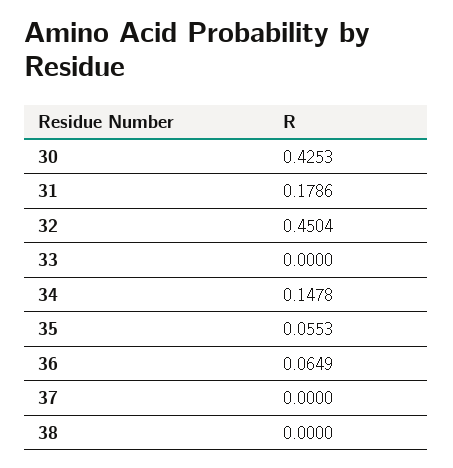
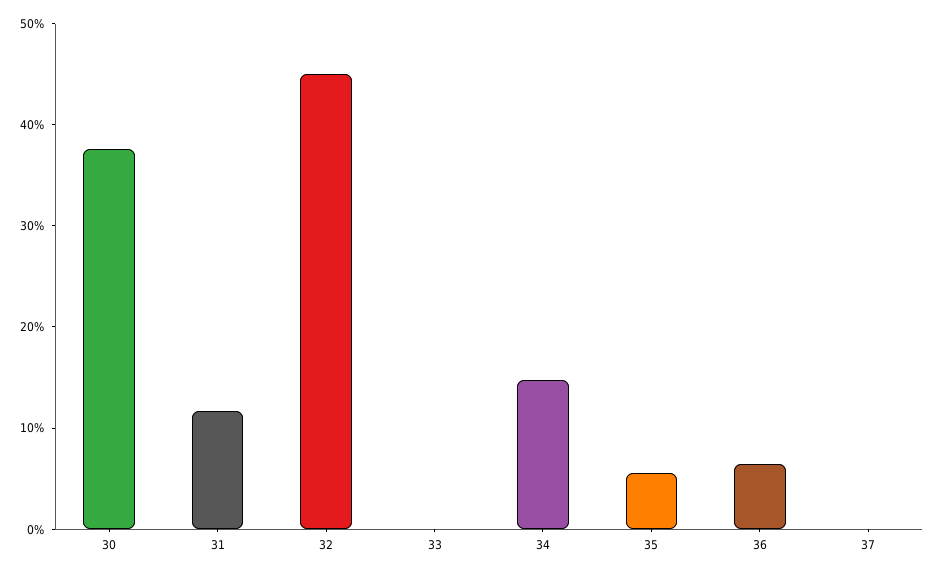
30: 0.4253 -> 0.38
31: 0.1786 -> 0.12
38: 0 -> none

